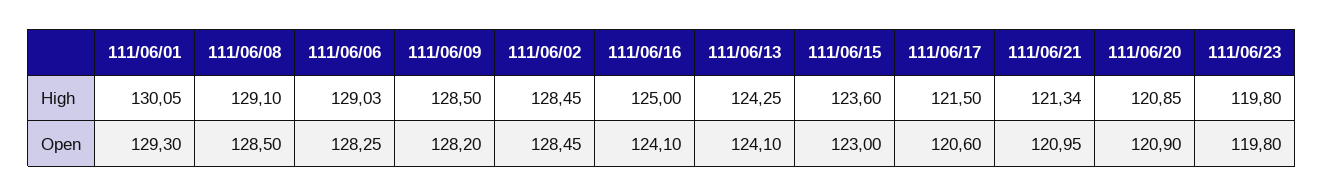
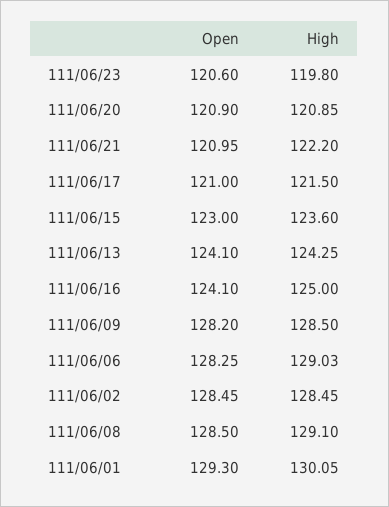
111/06/21, High: 121.34 -> 122.2
111/06/17, Open: 120.6 -> 121
111/06/23, Open: 119.8 -> 120.6

